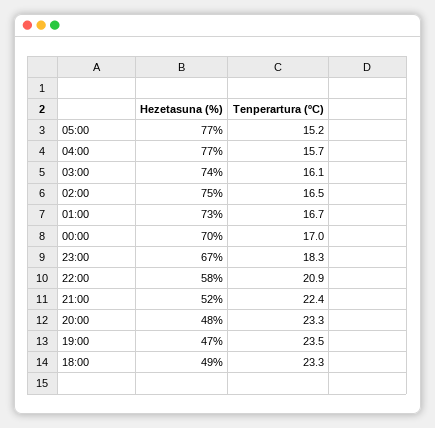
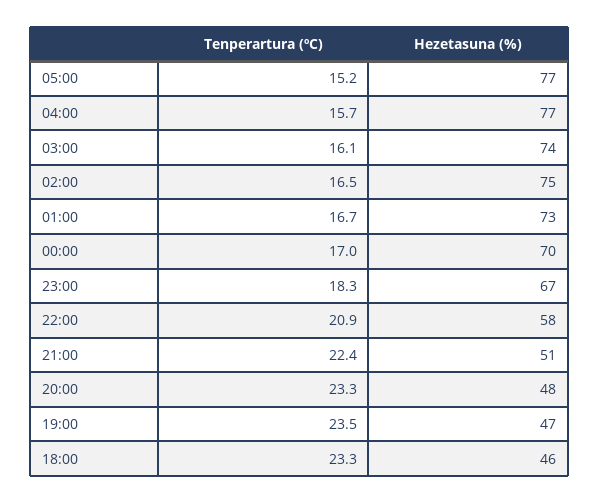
Hezetasuna (%), 21:00: 52 -> 51
Hezetasuna (%), 18:00: 49 -> 46

